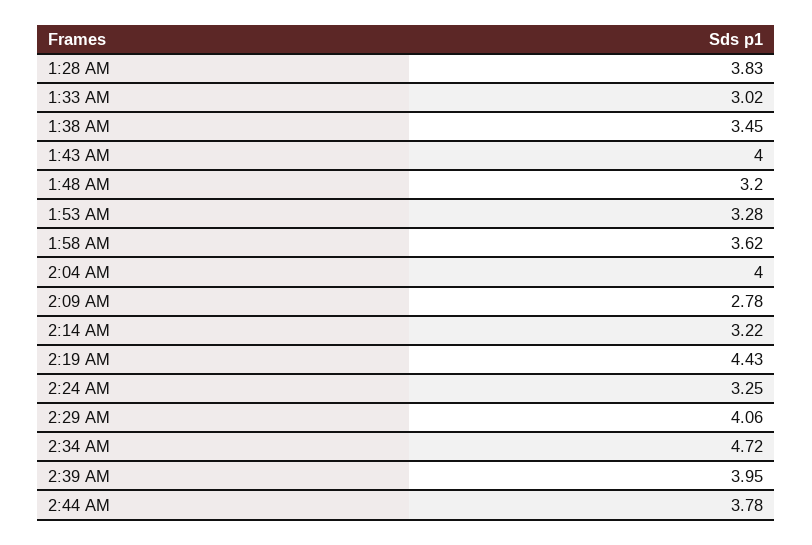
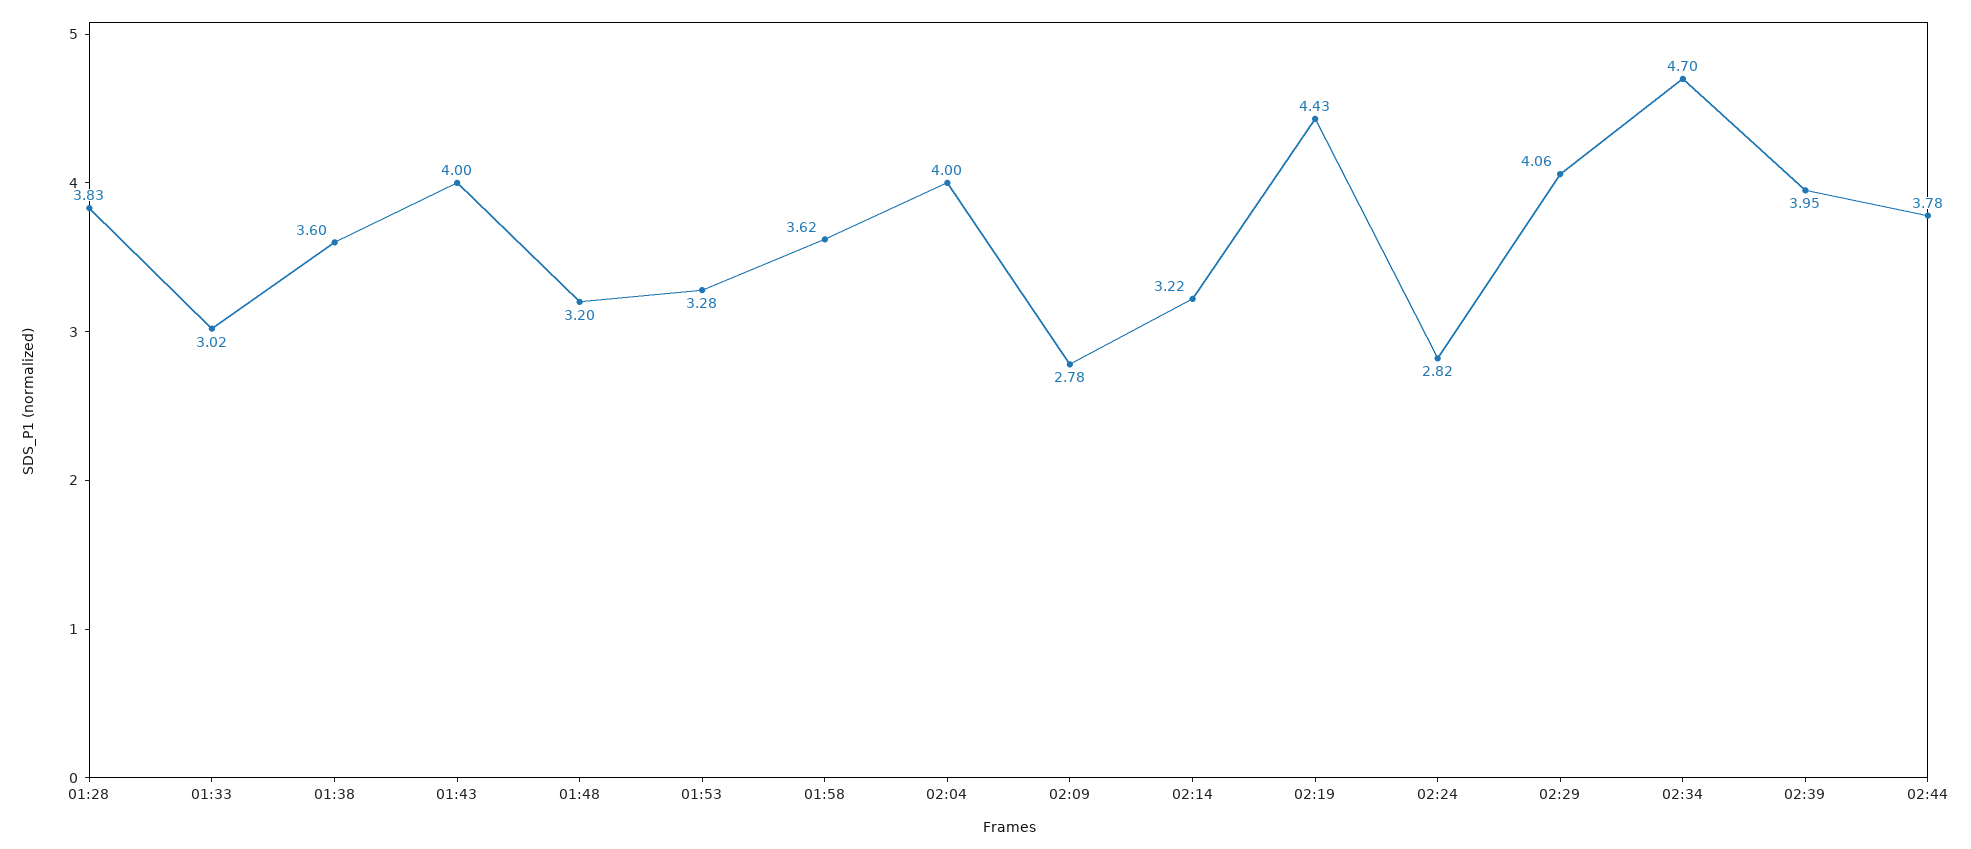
1:38 AM: 3.45 -> 3.6
2:24 AM: 3.25 -> 2.82
2:34 AM: 4.72 -> 4.7

